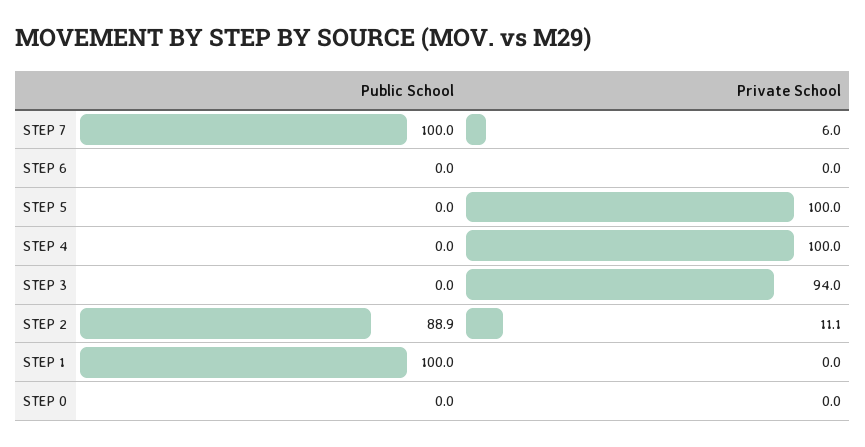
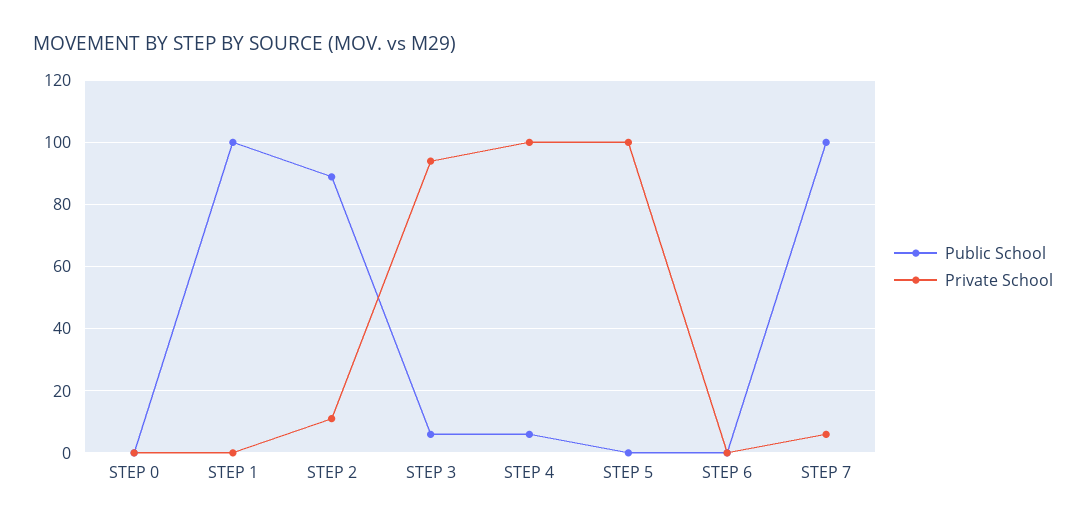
Public School, STEP 4: 0 -> 6
Public School, STEP 3: 0 -> 6

